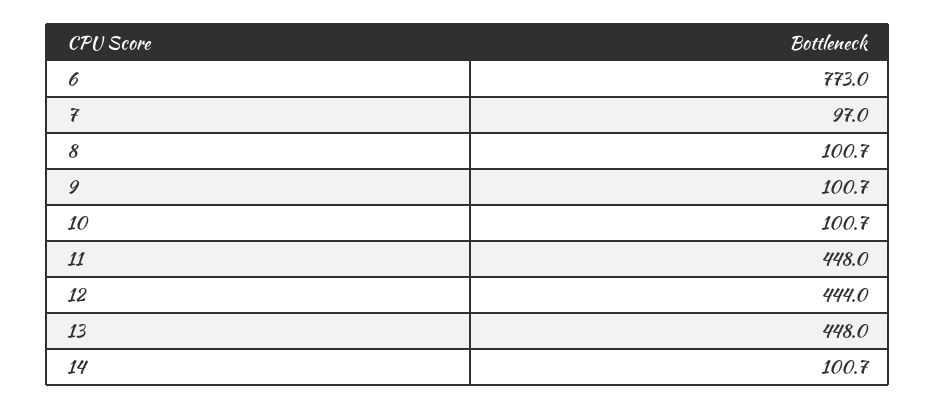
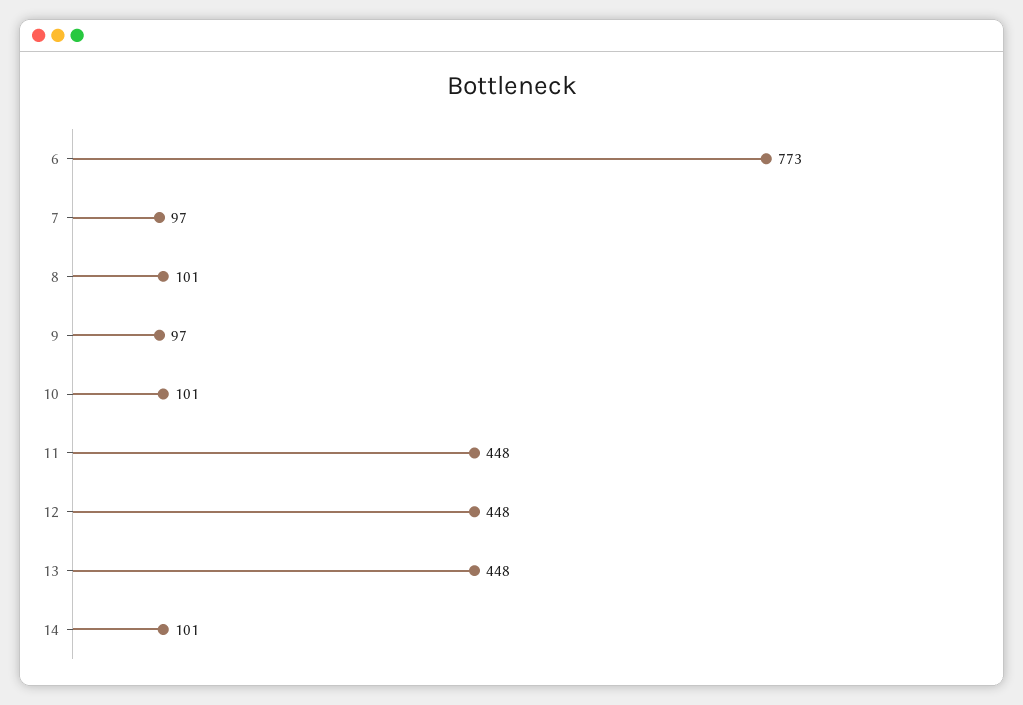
9: 100.7 -> 97
12: 444 -> 448

